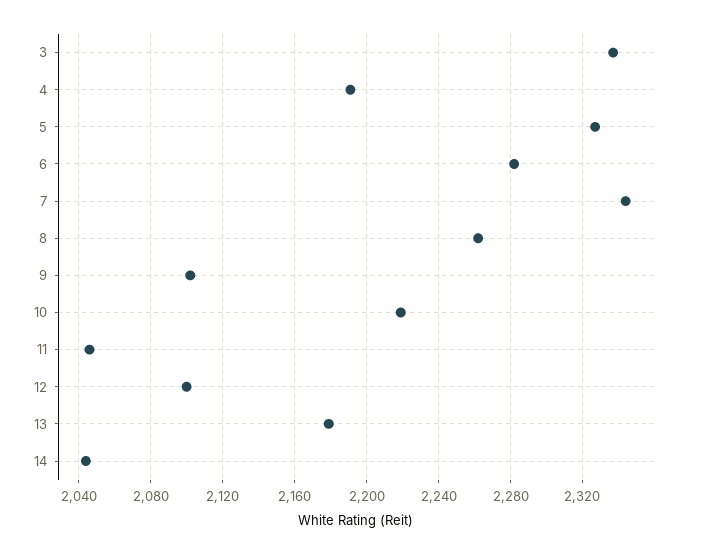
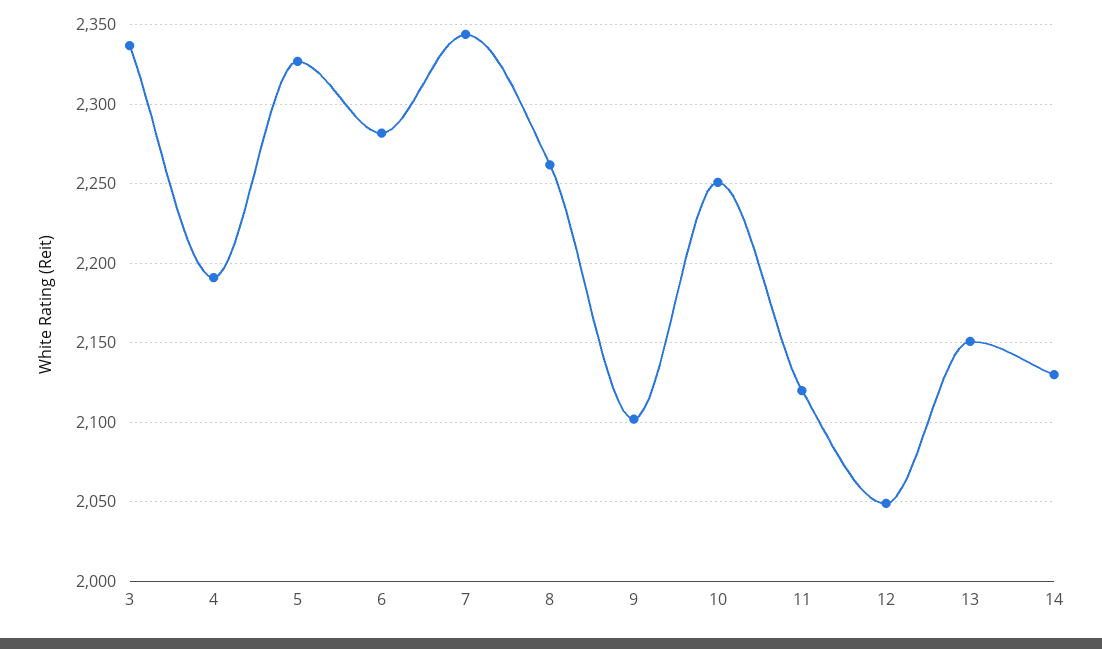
10: 2220 -> 2250
11: 2045 -> 2120
12: 2100 -> 2050
13: 2180 -> 2150
14: 2045 -> 2130

